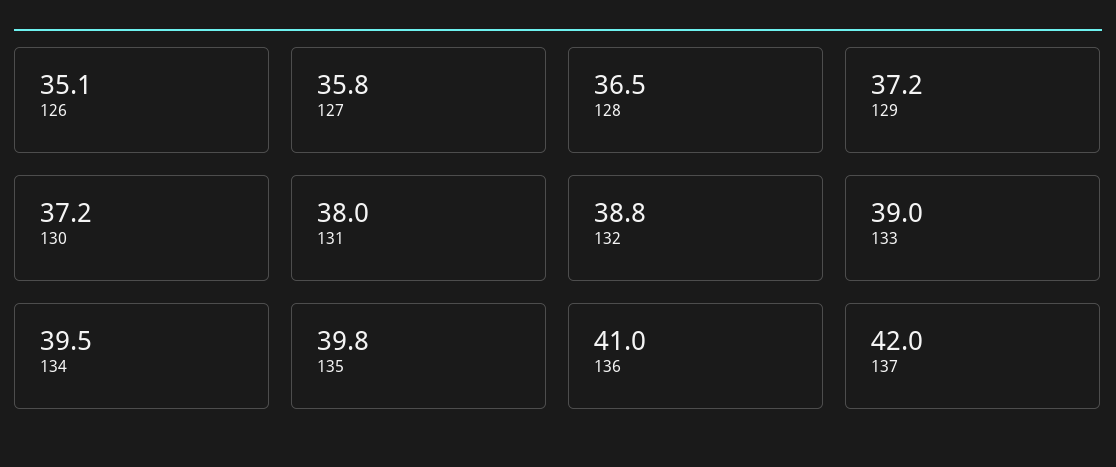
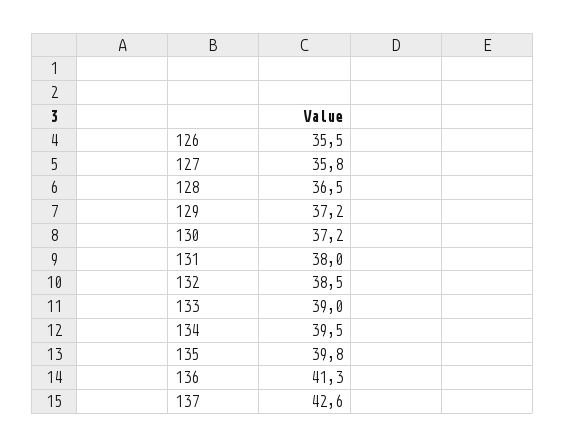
126: 35.1 -> 35.5
132: 38.8 -> 38.5
136: 41 -> 41.3
137: 42 -> 42.6

